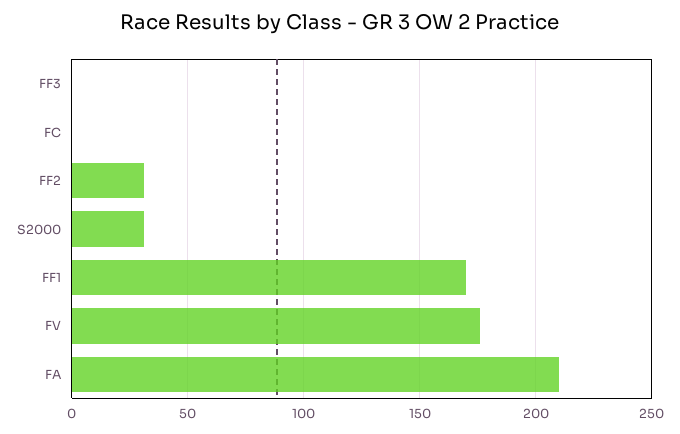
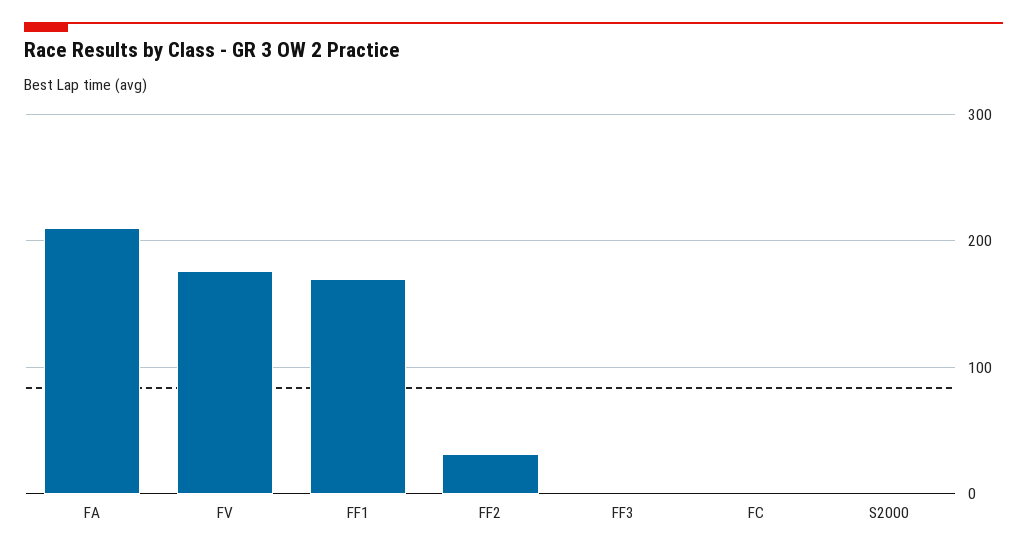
S2000: 30 -> 0

